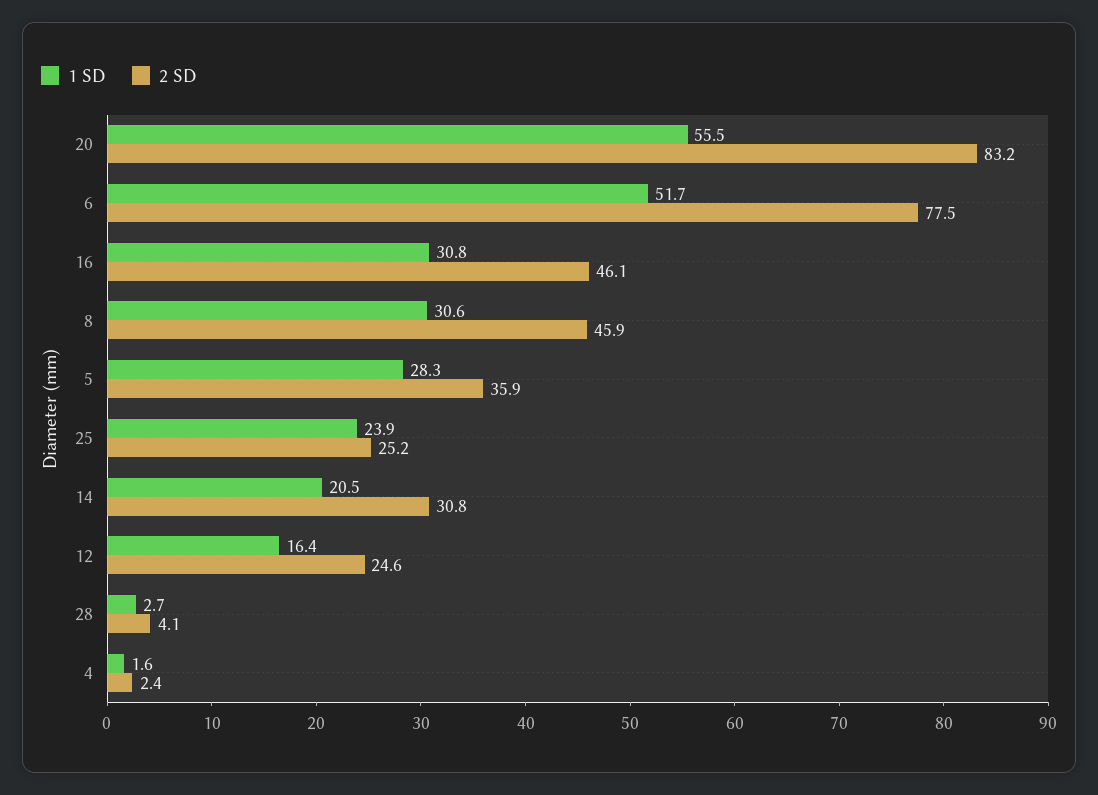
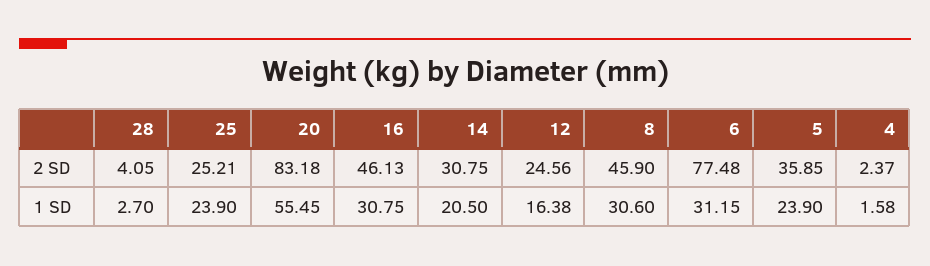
1 SD, 6: 51.7 -> 31.15
1 SD, 5: 28.3 -> 23.9

